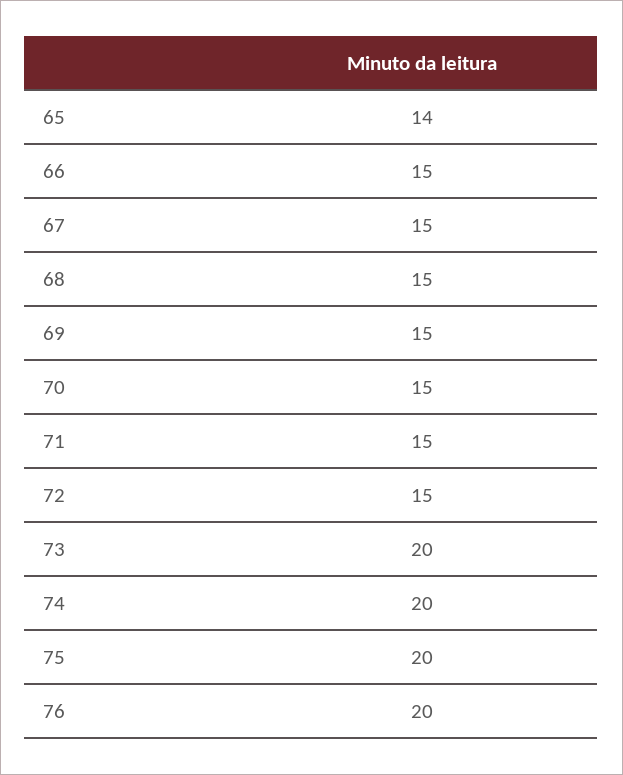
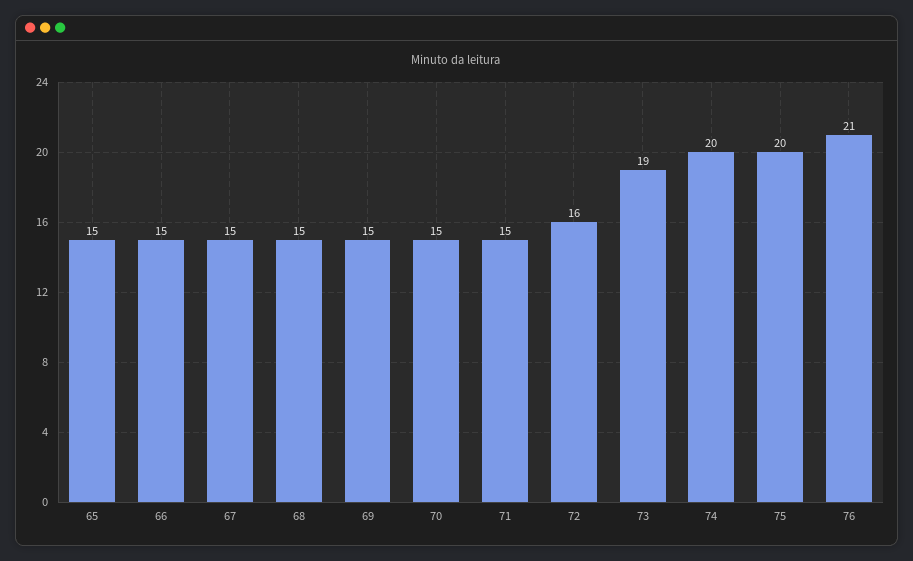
65: 14 -> 15
72: 15 -> 16
73: 20 -> 19
76: 20 -> 21

